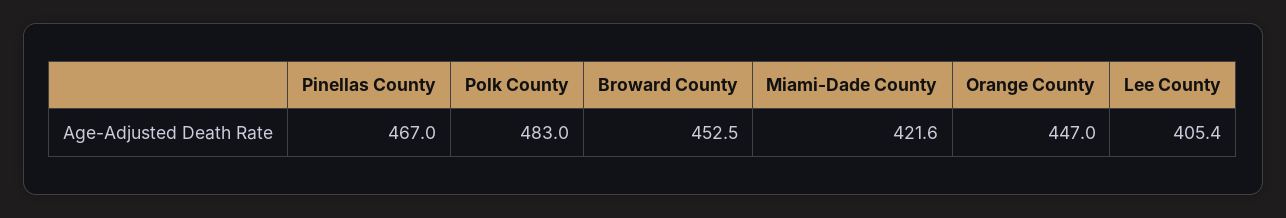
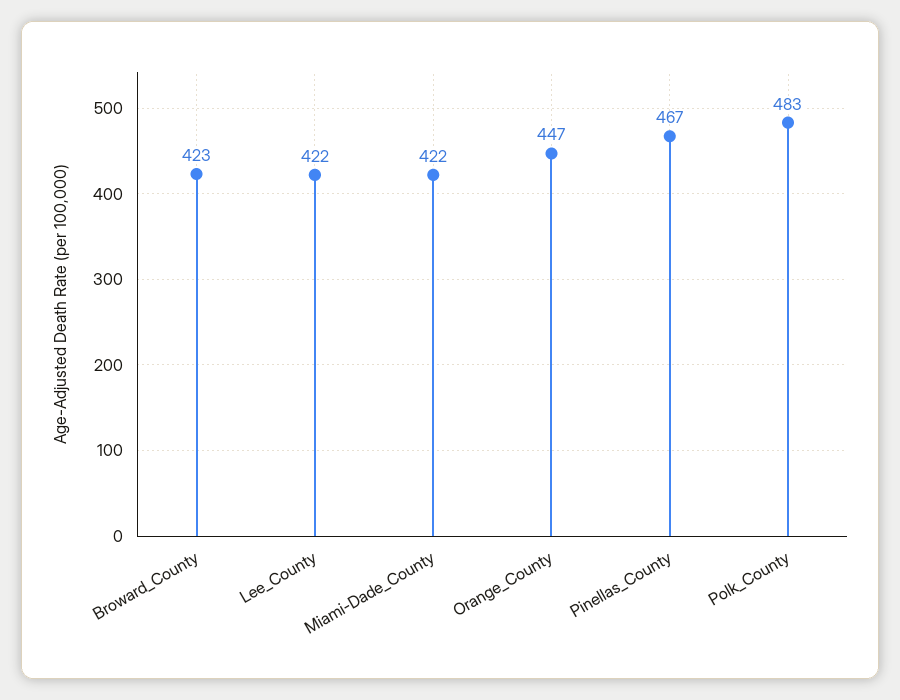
Broward County: 452.5 -> 423
Lee County: 405.4 -> 422

